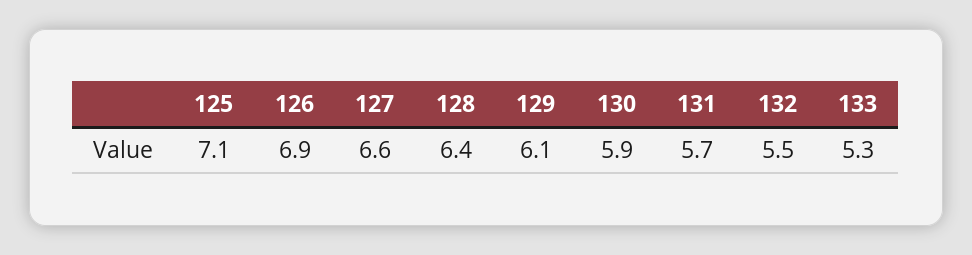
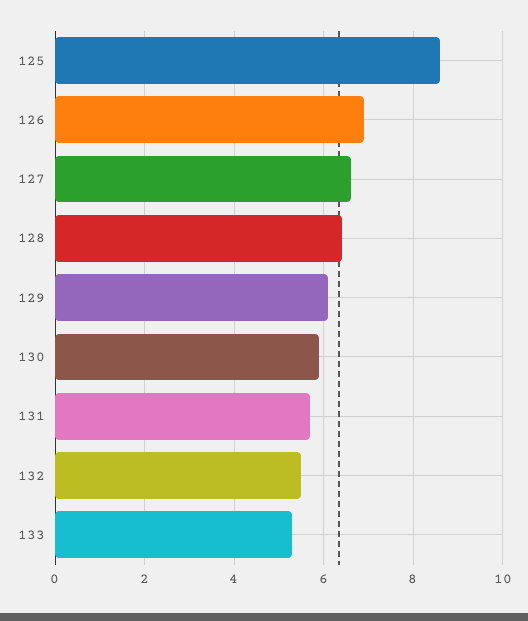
125: 7.1 -> 8.5

